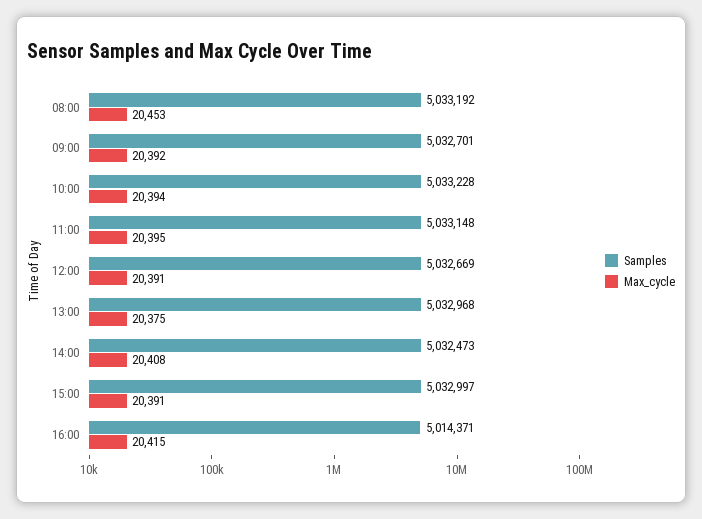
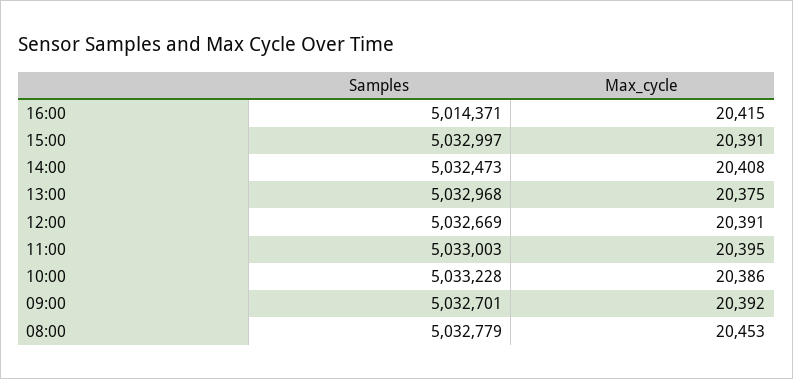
Samples, 08:00: 5033192 -> 5032779
Max_cycle, 10:00: 20394 -> 20386
Samples, 11:00: 5033148 -> 5033003

